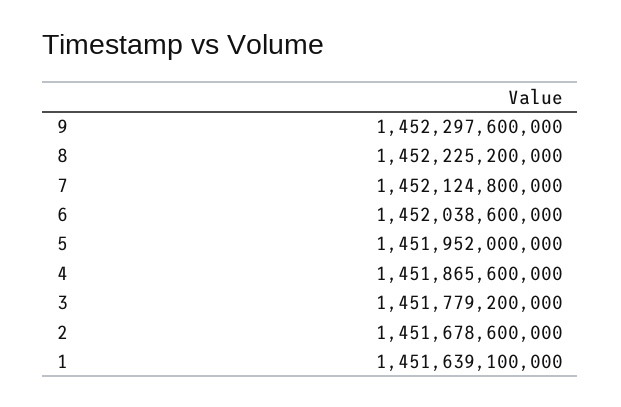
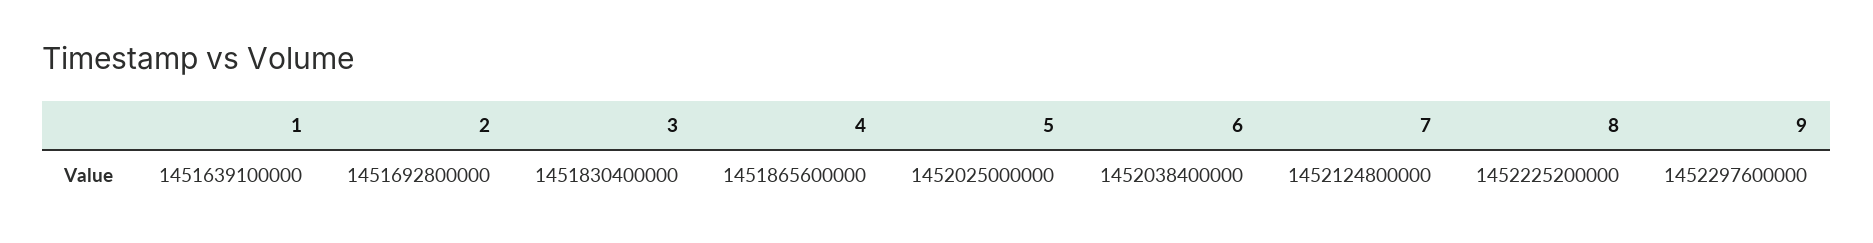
6: 1452038600000 -> 1452038400000
5: 1451952000000 -> 1452025000000
3: 1451779200000 -> 1451830400000
2: 1451678600000 -> 1451692800000

